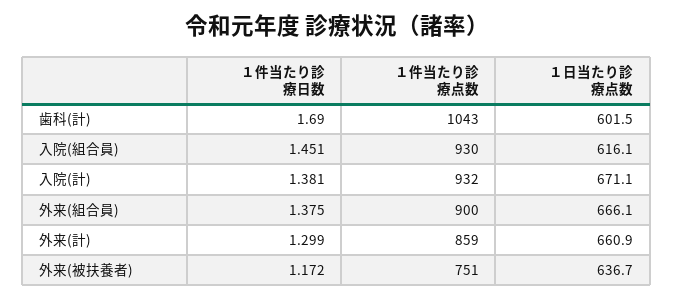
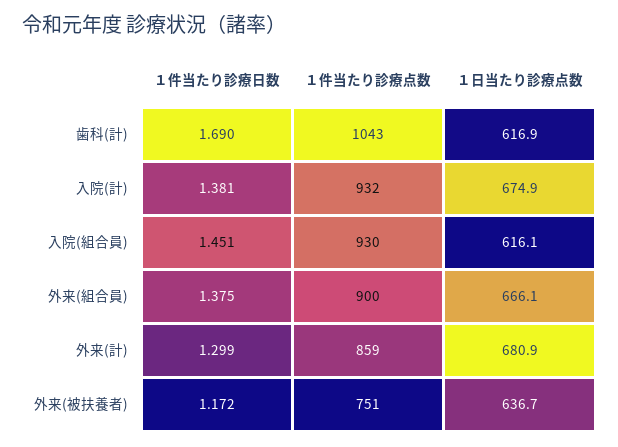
１日当たり診療点数, 歯科(計): 601.5 -> 616.9
１日当たり診療点数, 入院(計): 671.1 -> 674.9
１日当たり診療点数, 外来(計): 660.9 -> 680.9

